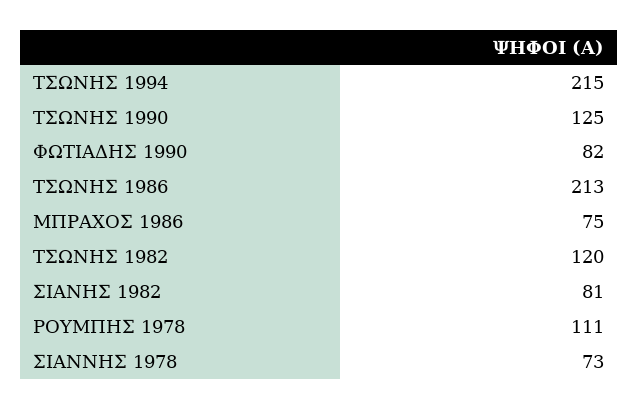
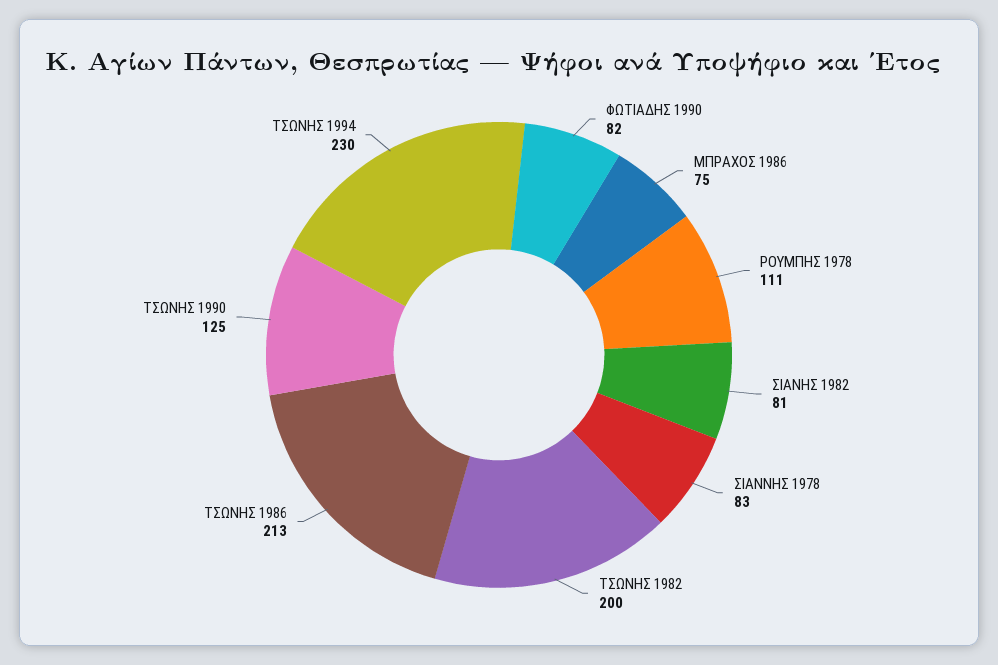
ΤΣΩΝΗΣ 1994: 215 -> 230
ΤΣΩΝΗΣ 1982: 120 -> 200
ΣΙΑΝΝΗΣ 1978: 73 -> 83

